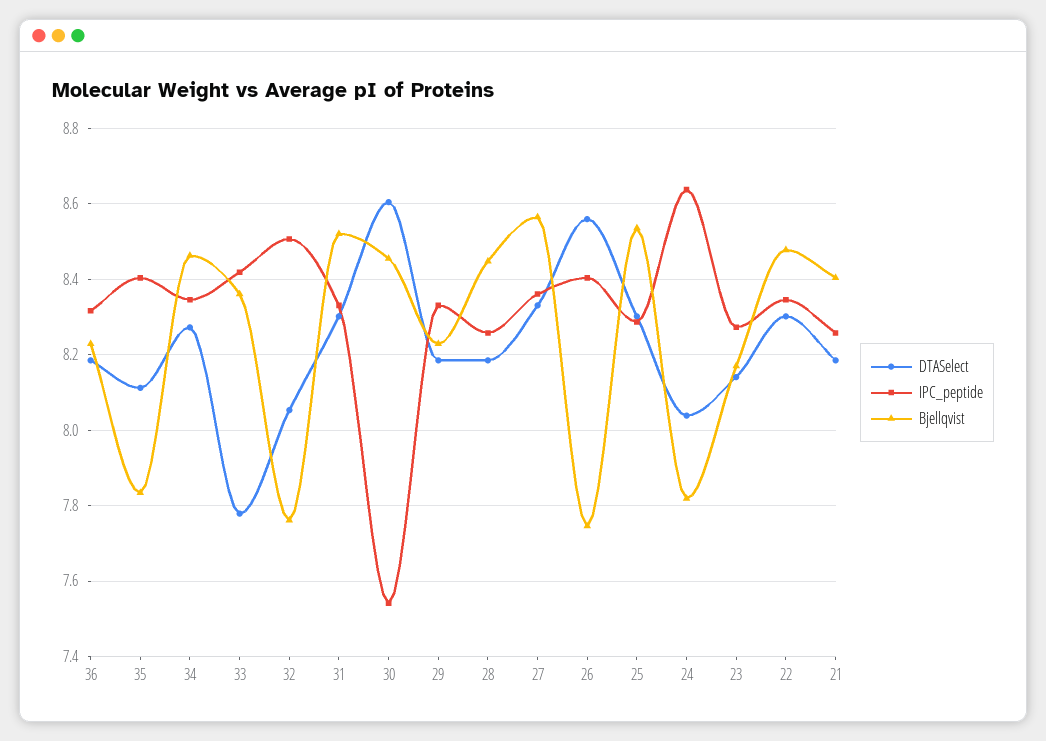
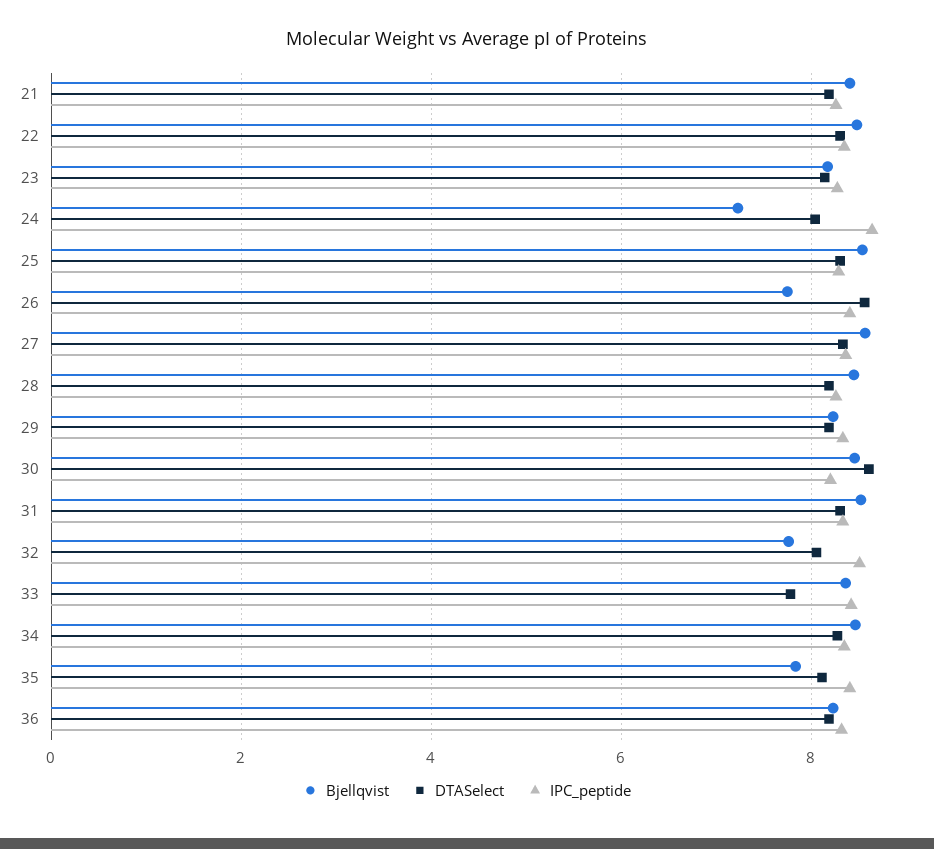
IPC_peptide, 30: 7.54 -> 8.2
Bjellqvist, 24: 7.82 -> 7.2

